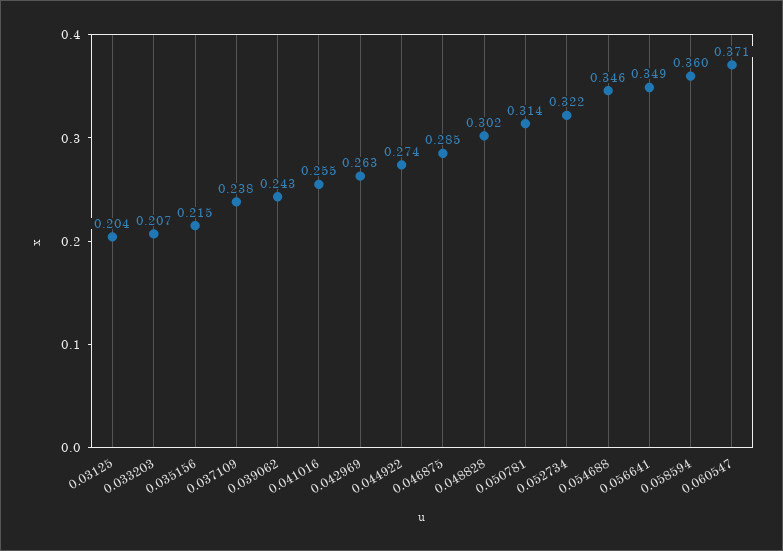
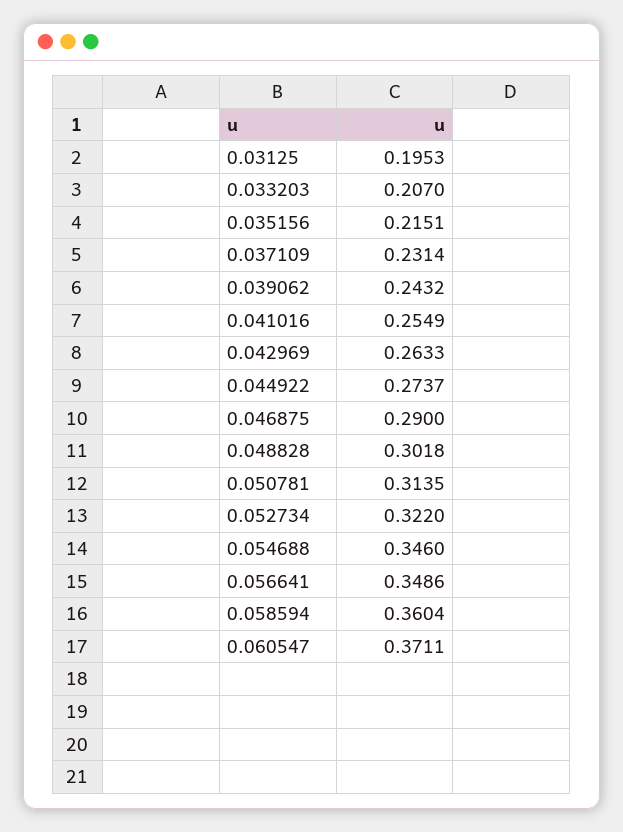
0.03125: 0.204 -> 0.1953
0.037109: 0.238 -> 0.2314
0.046875: 0.285 -> 0.29

